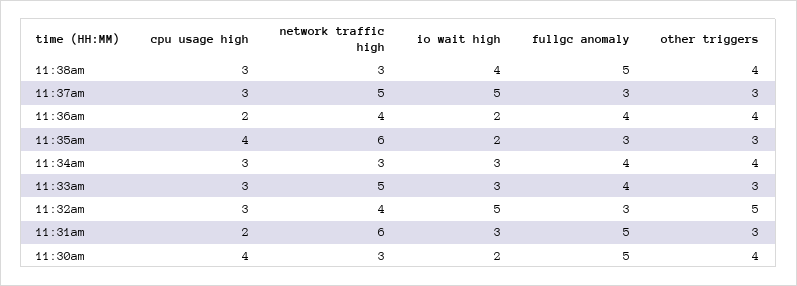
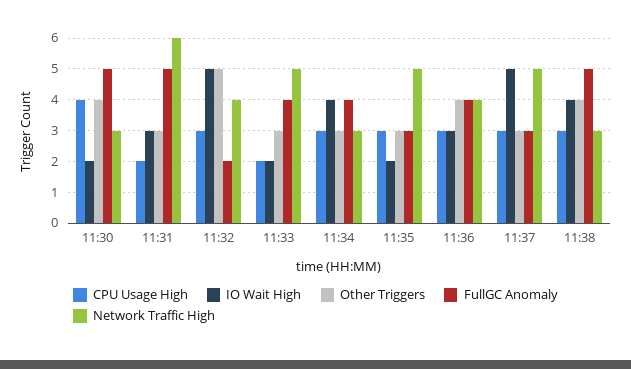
cpu usage high, 11:36am: 2 -> 3
io wait high, 11:36am: 2 -> 3
cpu usage high, 11:35am: 4 -> 3
network traffic high, 11:35am: 6 -> 5
io wait high, 11:34am: 3 -> 4
other triggers, 11:34am: 4 -> 3
cpu usage high, 11:33am: 3 -> 2
io wait high, 11:33am: 3 -> 2
fullgc anomaly, 11:32am: 3 -> 2

